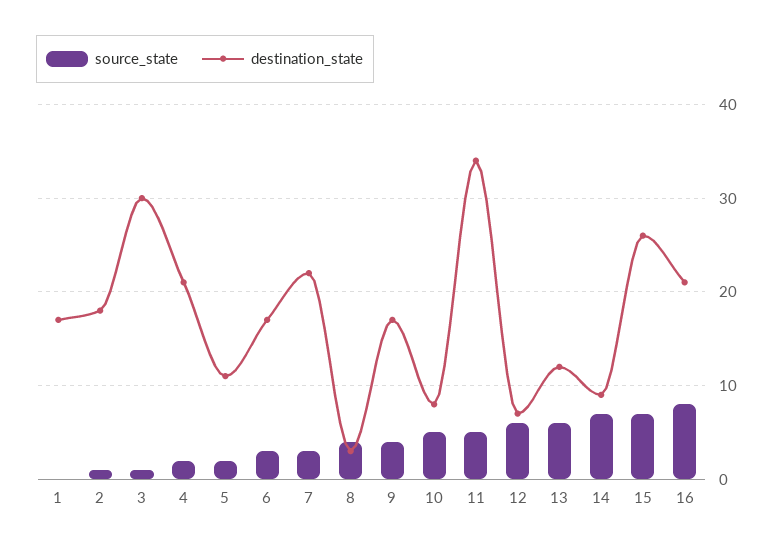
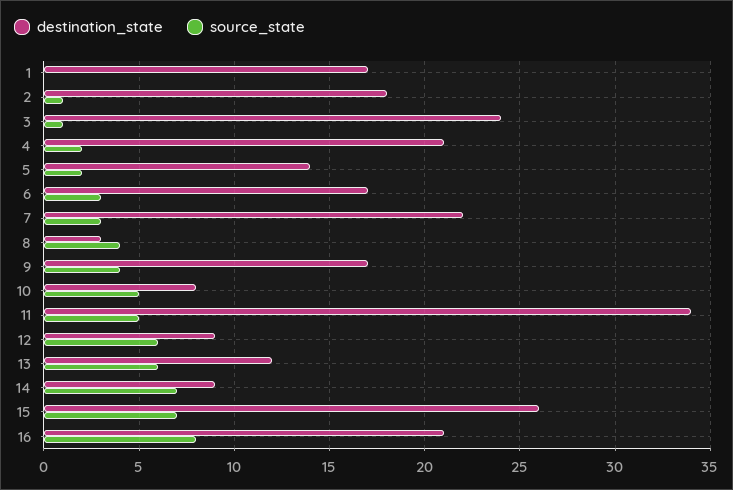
destination_state, 3: 30 -> 24
destination_state, 5: 11 -> 14
destination_state, 12: 7 -> 9

